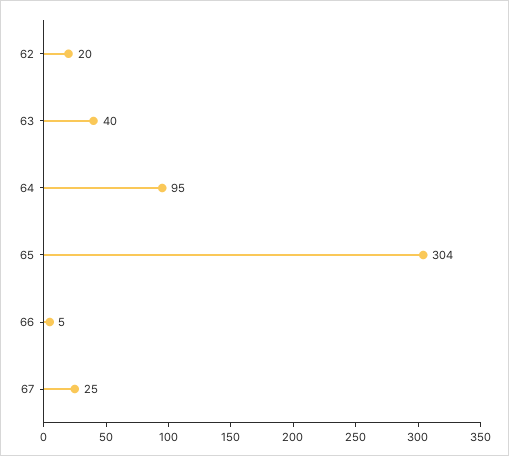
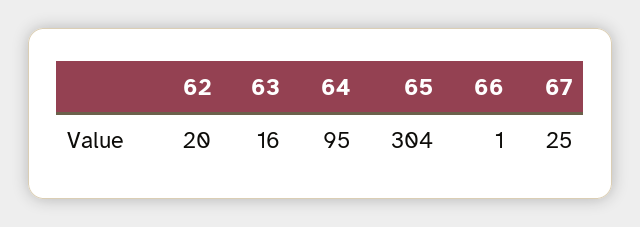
63: 40 -> 16
66: 5 -> 1

